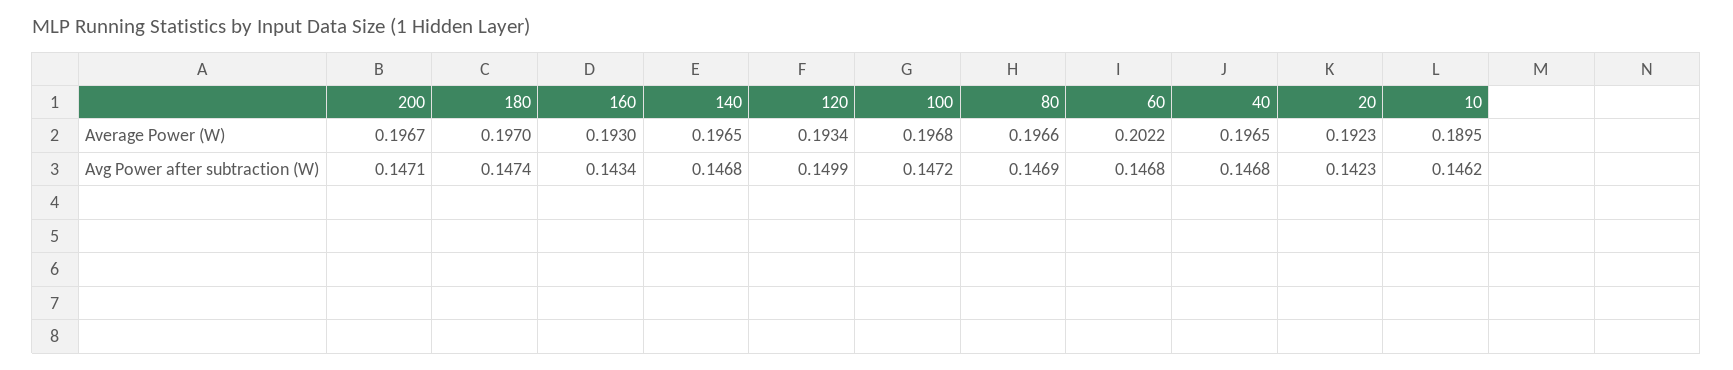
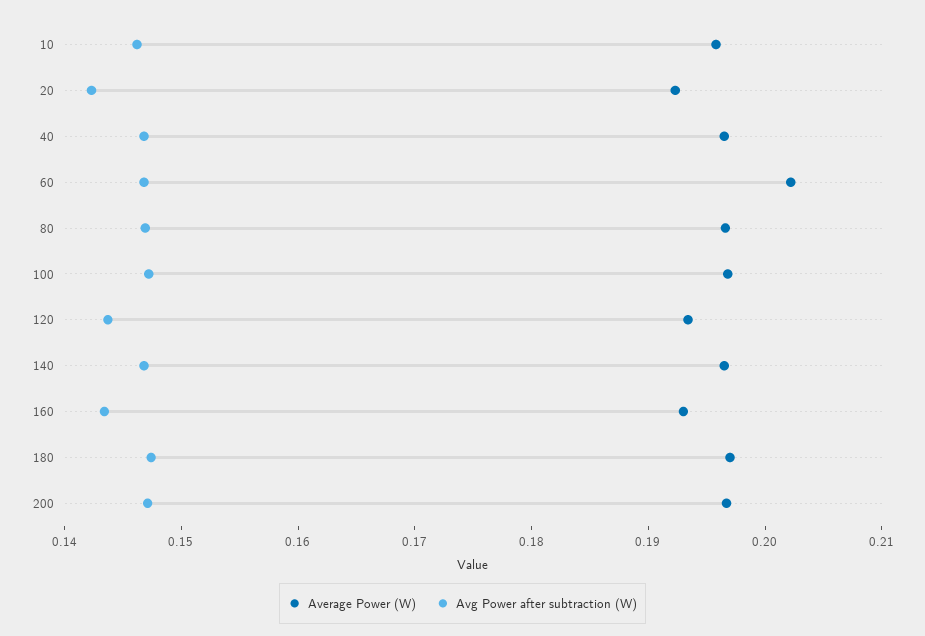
Average Power (W), 10: 0.1895 -> 0.196
Avg Power after subtraction (W), 120: 0.1499 -> 0.144

